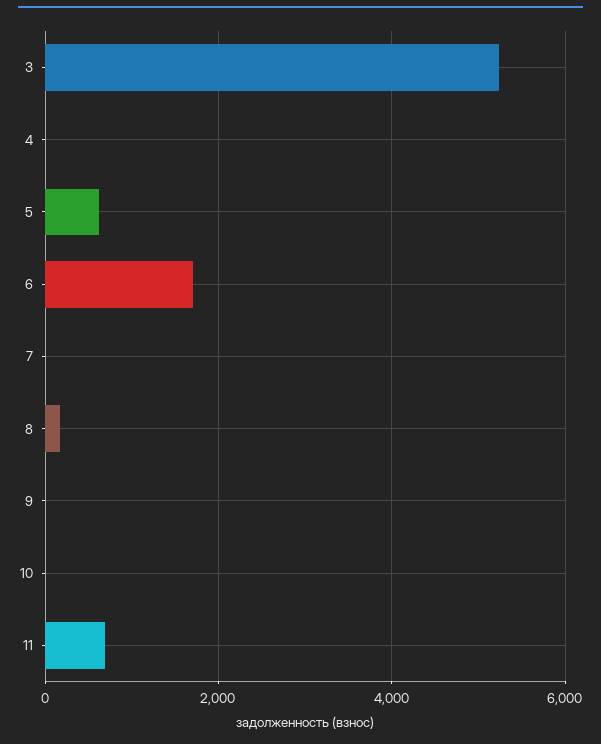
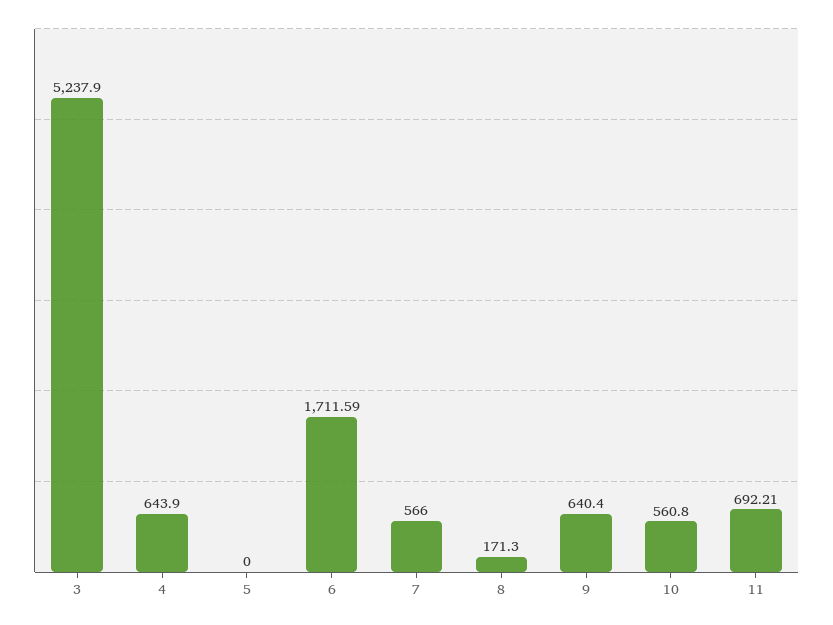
4: 0 -> 643.9
5: 600 -> 0
7: 0 -> 566
9: 0 -> 640.4
10: 0 -> 560.8

